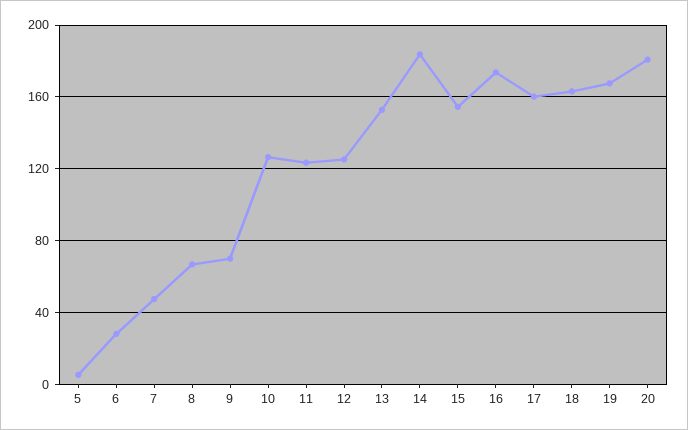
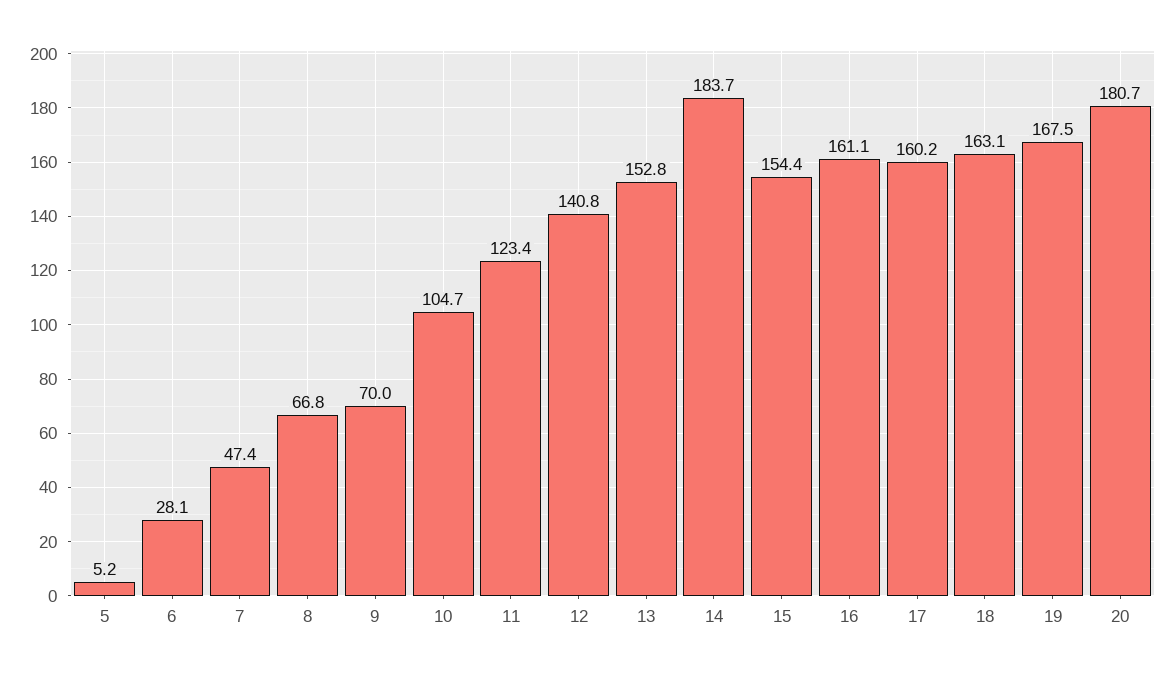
10: 125 -> 104.7
12: 125 -> 140.8
16: 175 -> 161.1

